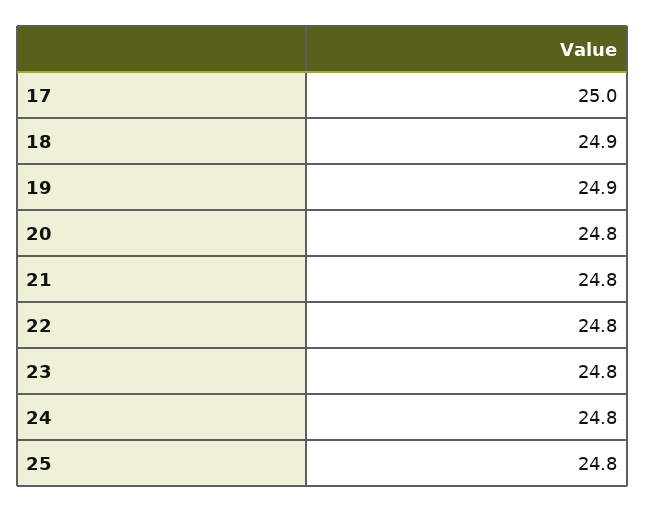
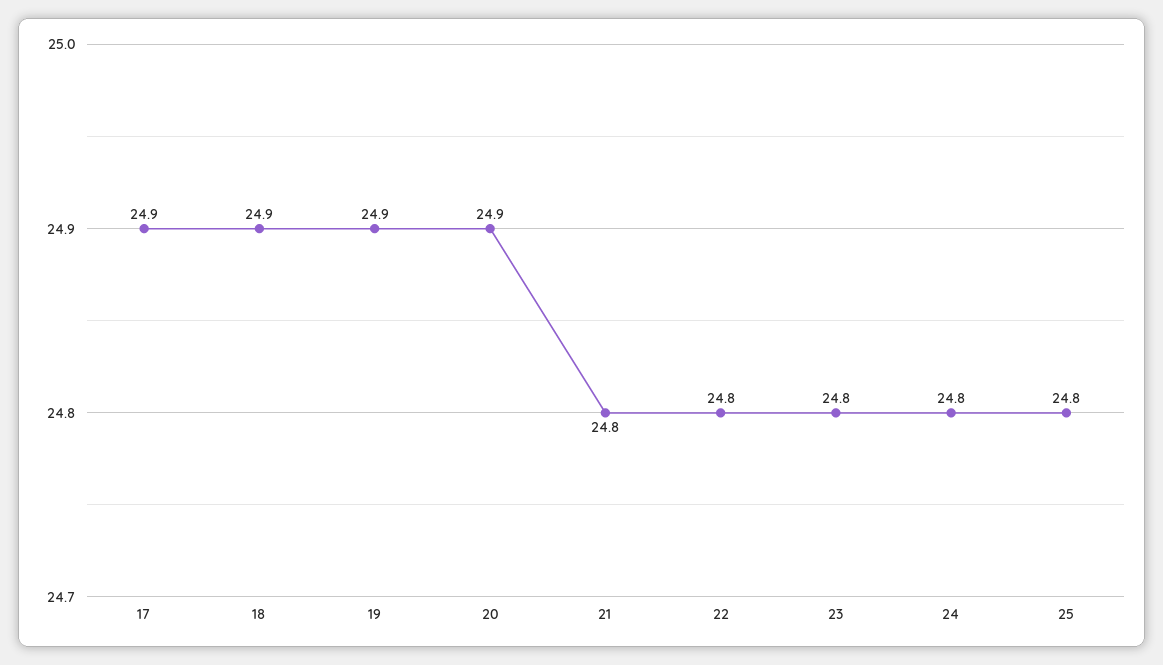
17: 25 -> 24.9
20: 24.8 -> 24.9

